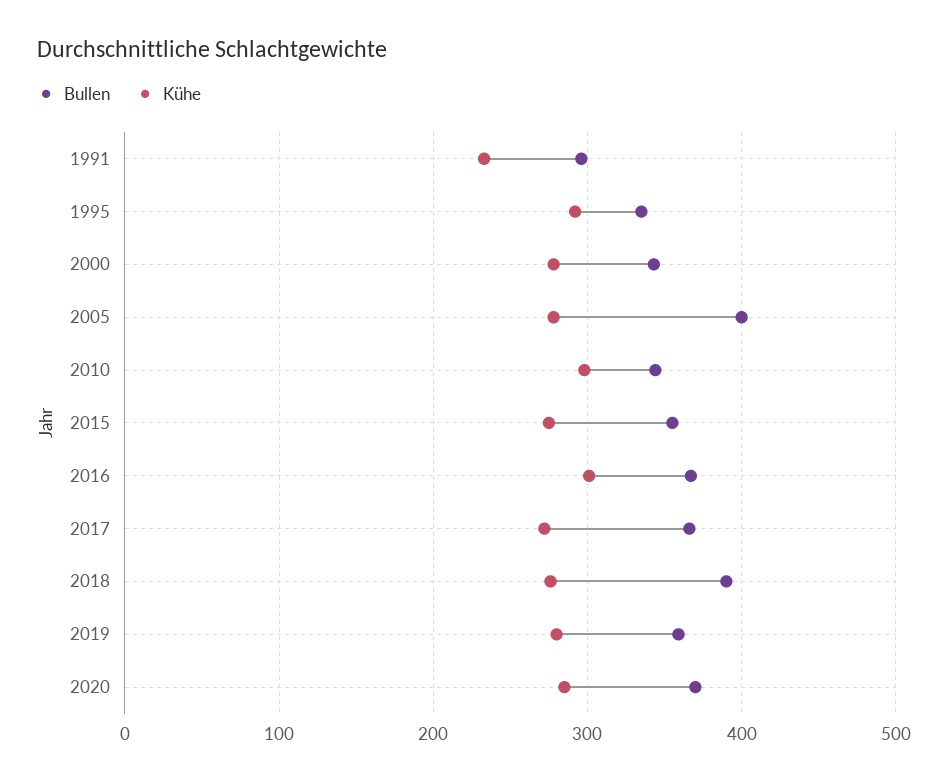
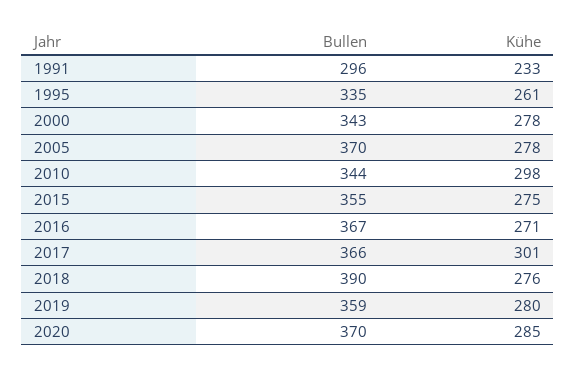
Kühe, 1995: 290 -> 261
Bullen, 2005: 400 -> 370
Kühe, 2016: 300 -> 271
Kühe, 2017: 270 -> 301

